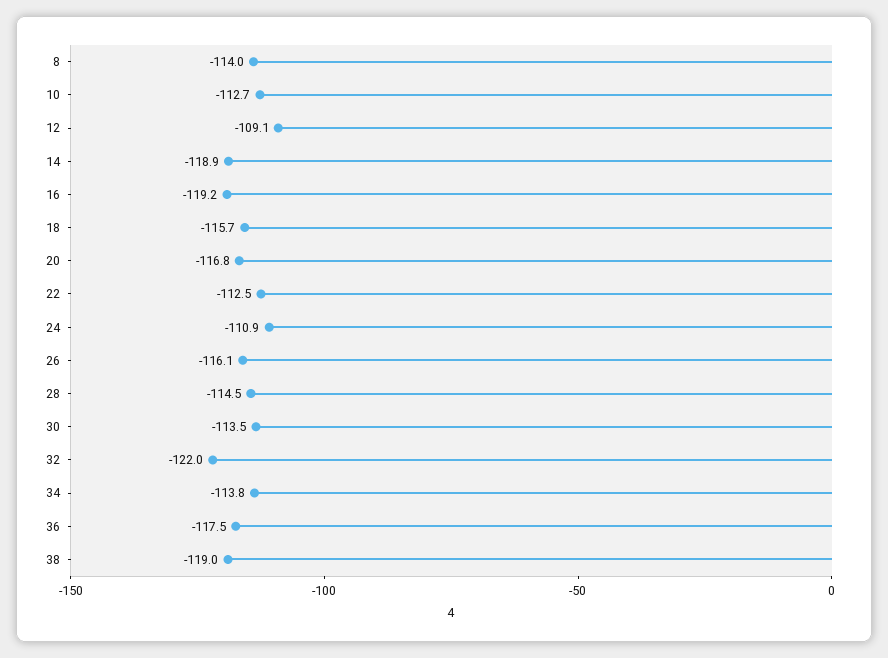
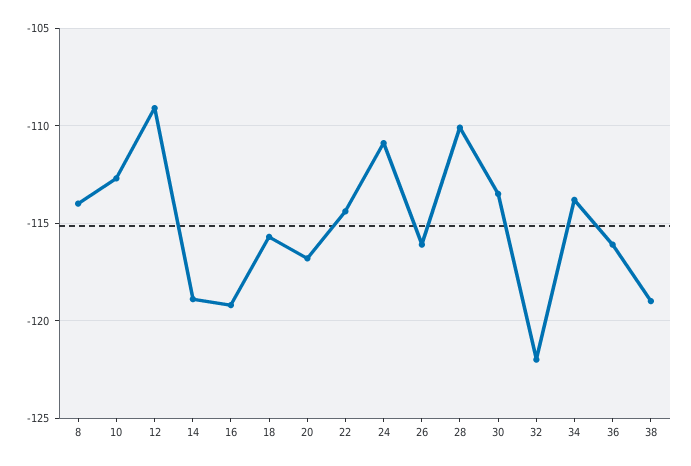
22: -112.5 -> -114.5
28: -114.5 -> -110
36: -117.5 -> -116

